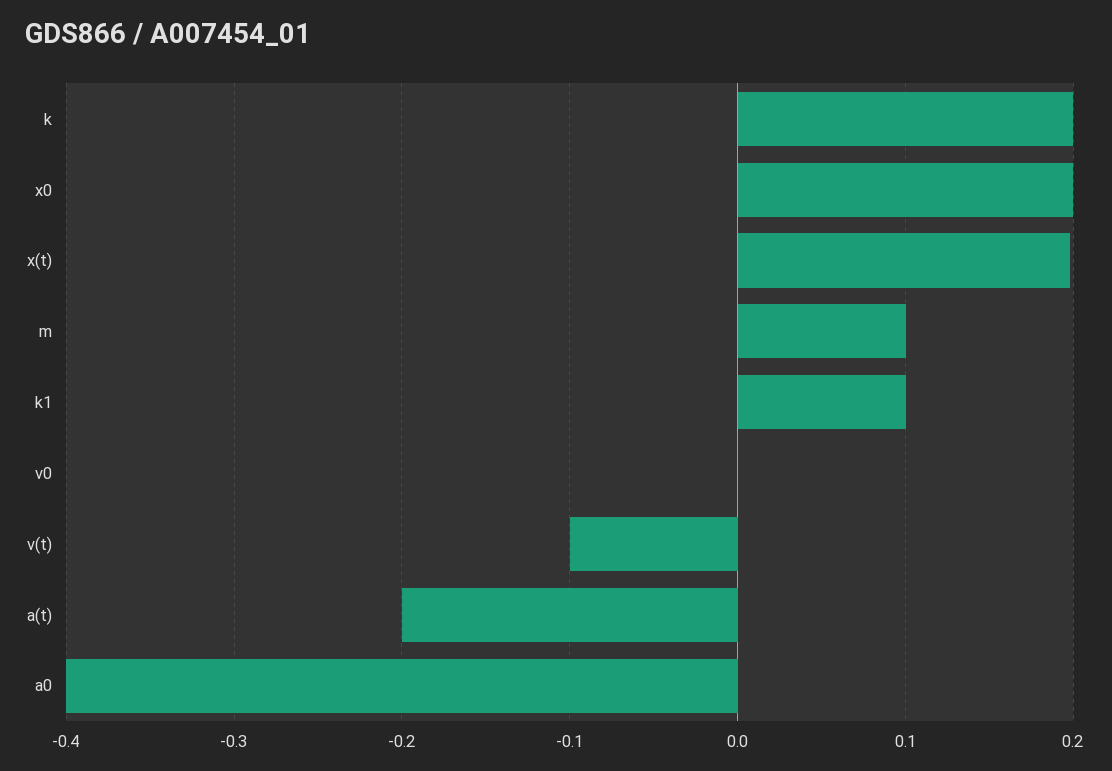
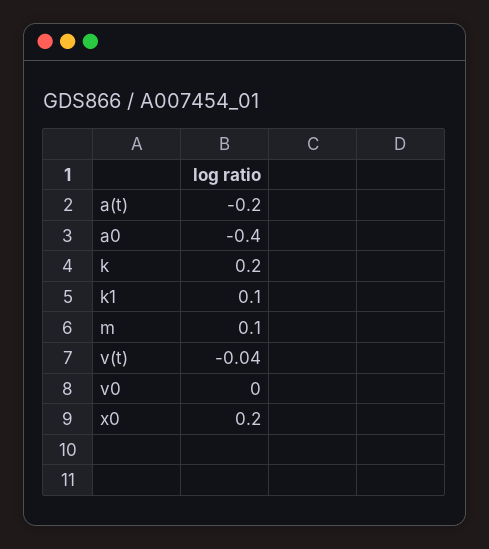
x(t): 0.2 -> none
v(t): -0.1 -> -0.04

